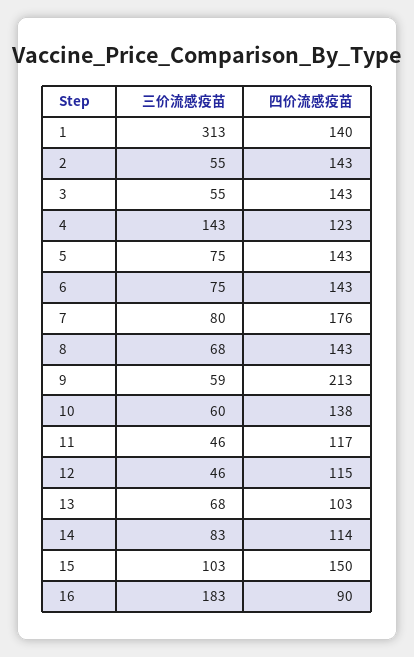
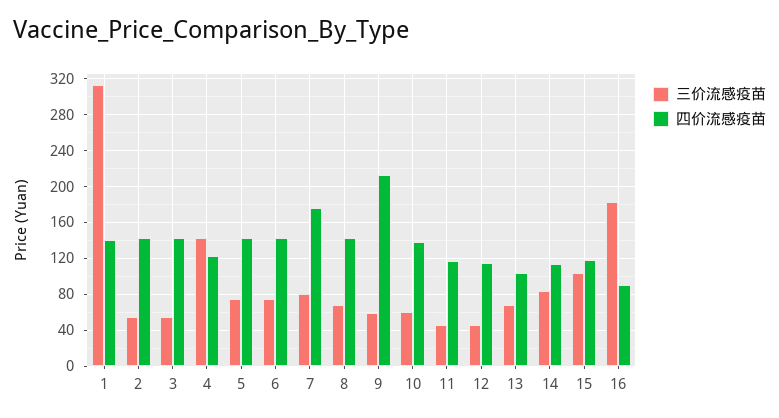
四价流感疫苗, 15: 150 -> 120

